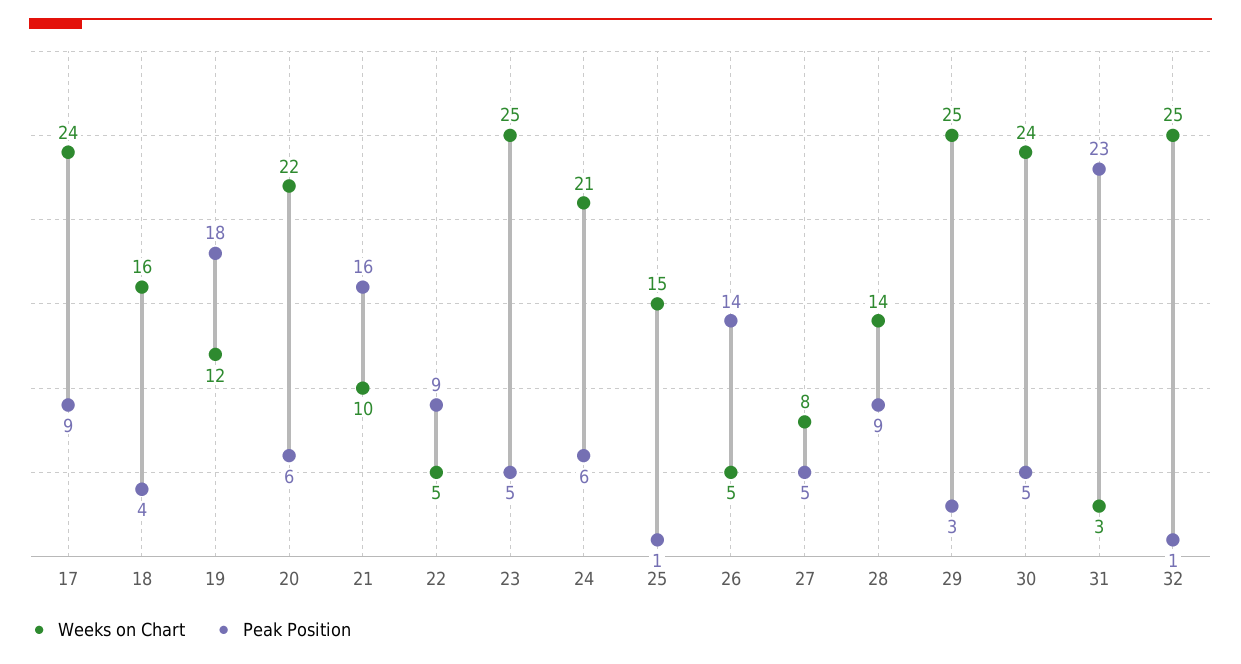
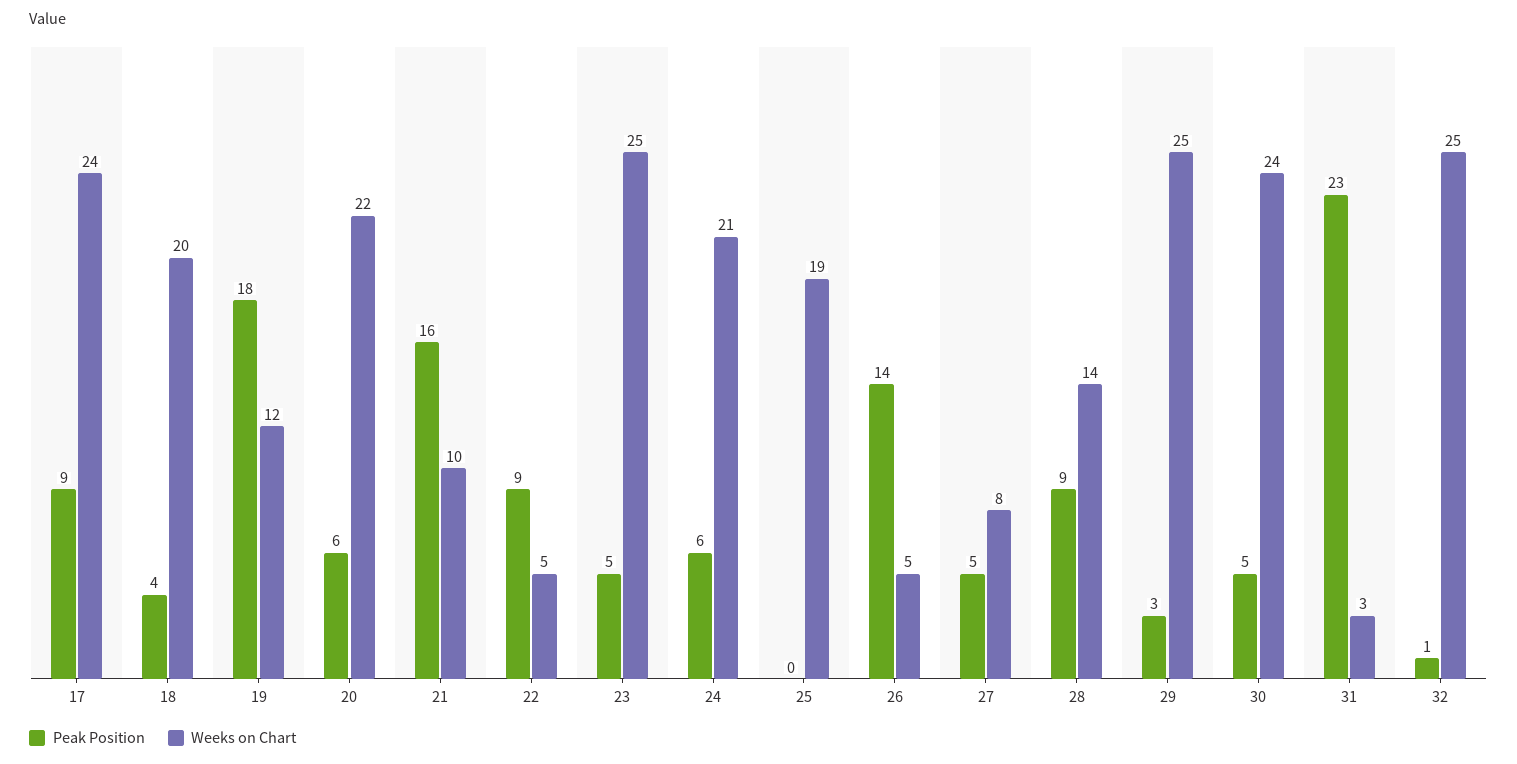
Weeks on Chart, 18: 16 -> 20
Weeks on Chart, 25: 15 -> 19
Peak Position, 25: 1 -> 0

